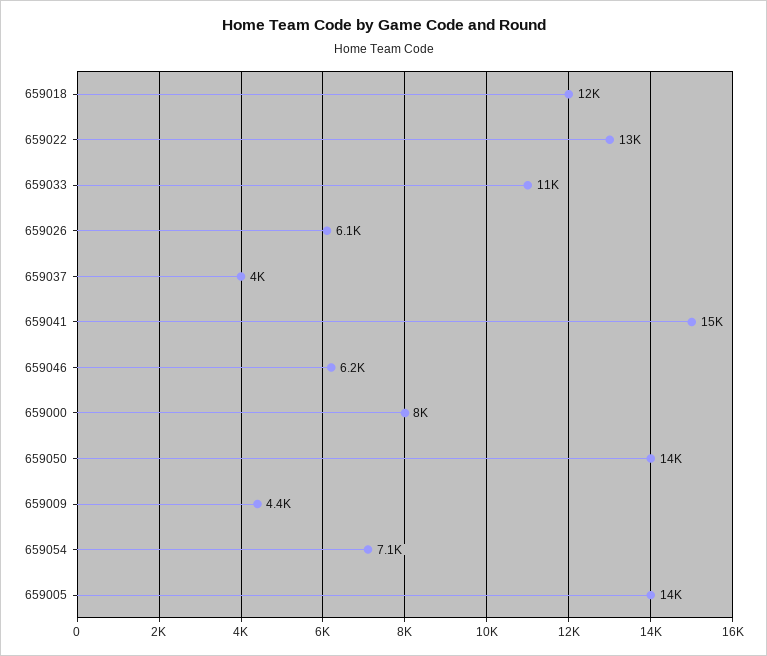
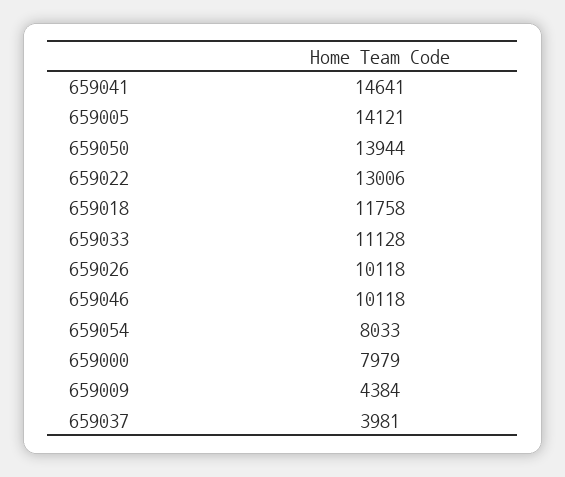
659026: 6100 -> 10118
659046: 6200 -> 10118
659054: 7100 -> 8033

